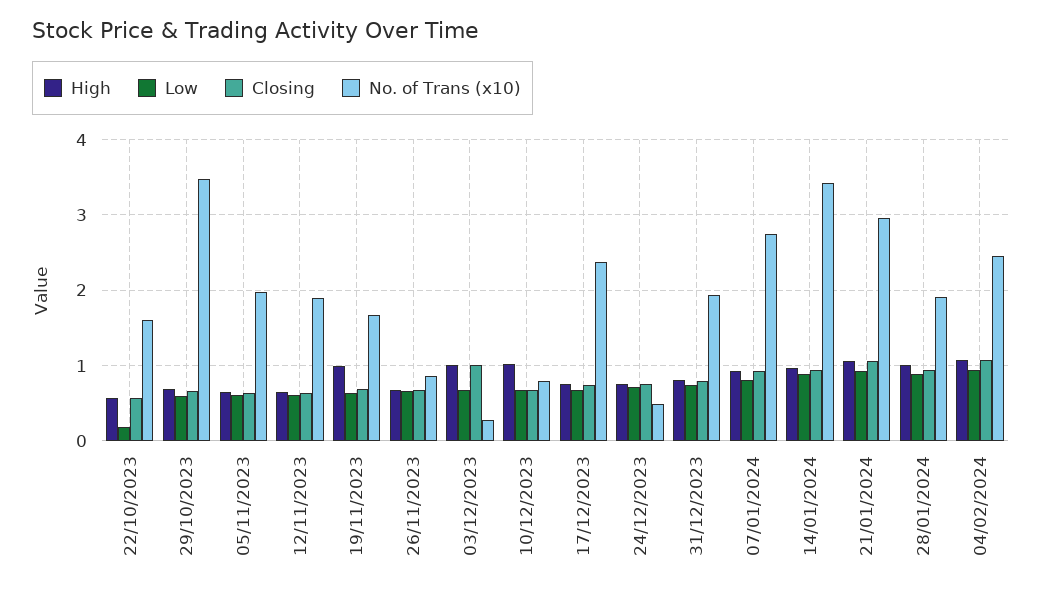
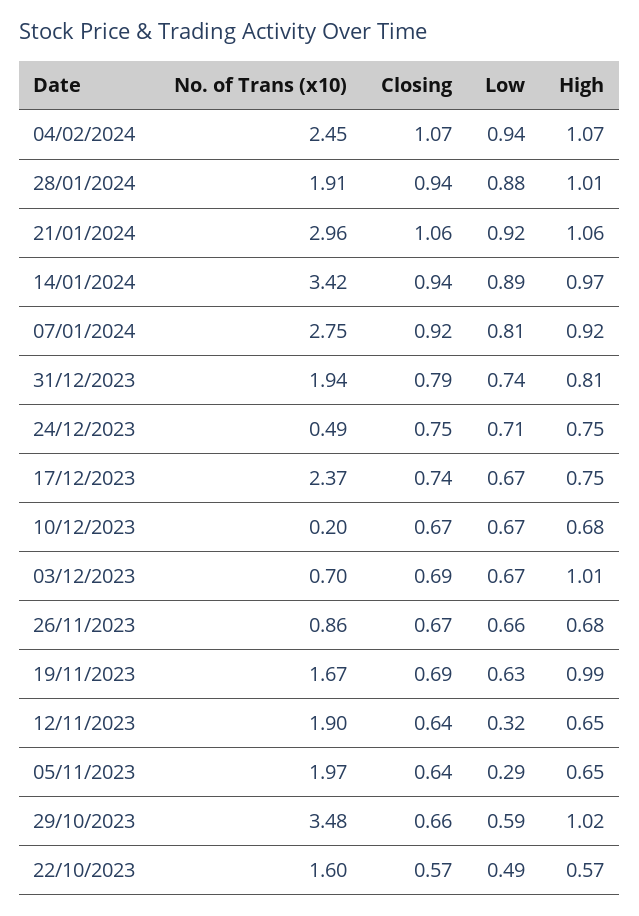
Low, 22/10/2023: 0.2 -> 0.49
High, 29/10/2023: 0.7 -> 1.02
Low, 05/11/2023: 0.6 -> 0.29
Low, 12/11/2023: 0.6 -> 0.32
Closing, 03/12/2023: 1 -> 0.69
No. of Trans (x10), 03/12/2023: 0.3 -> 0.7
High, 10/12/2023: 1 -> 0.68
No. of Trans (x10), 10/12/2023: 0.8 -> 0.2

